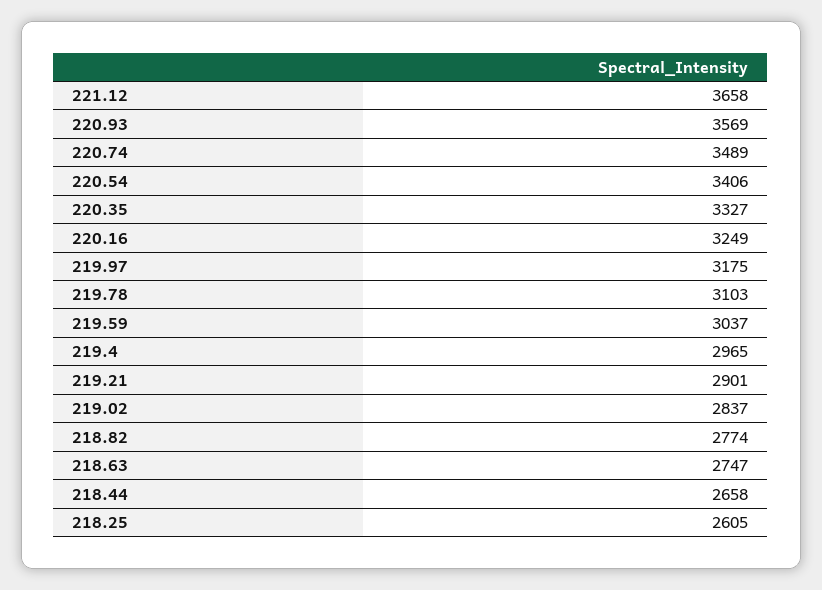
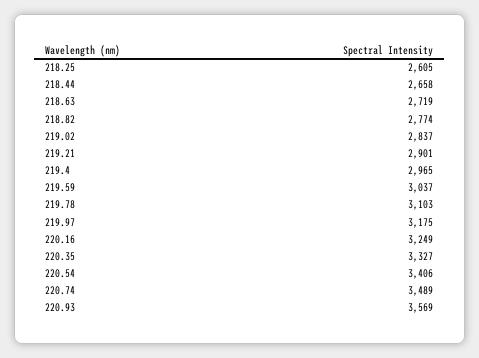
221.12: 3658 -> none
218.63: 2747 -> 2719

